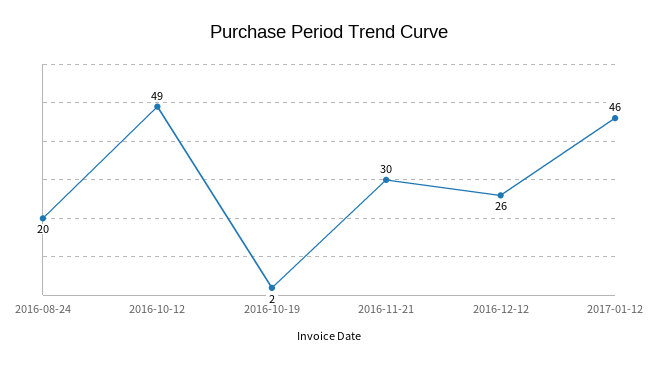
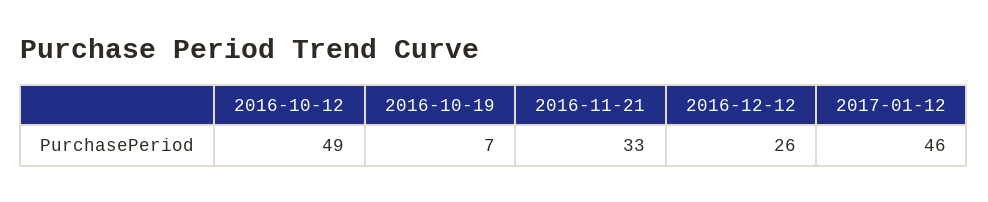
2016-08-24: 20 -> none
2016-10-19: 2 -> 7
2016-11-21: 30 -> 33

